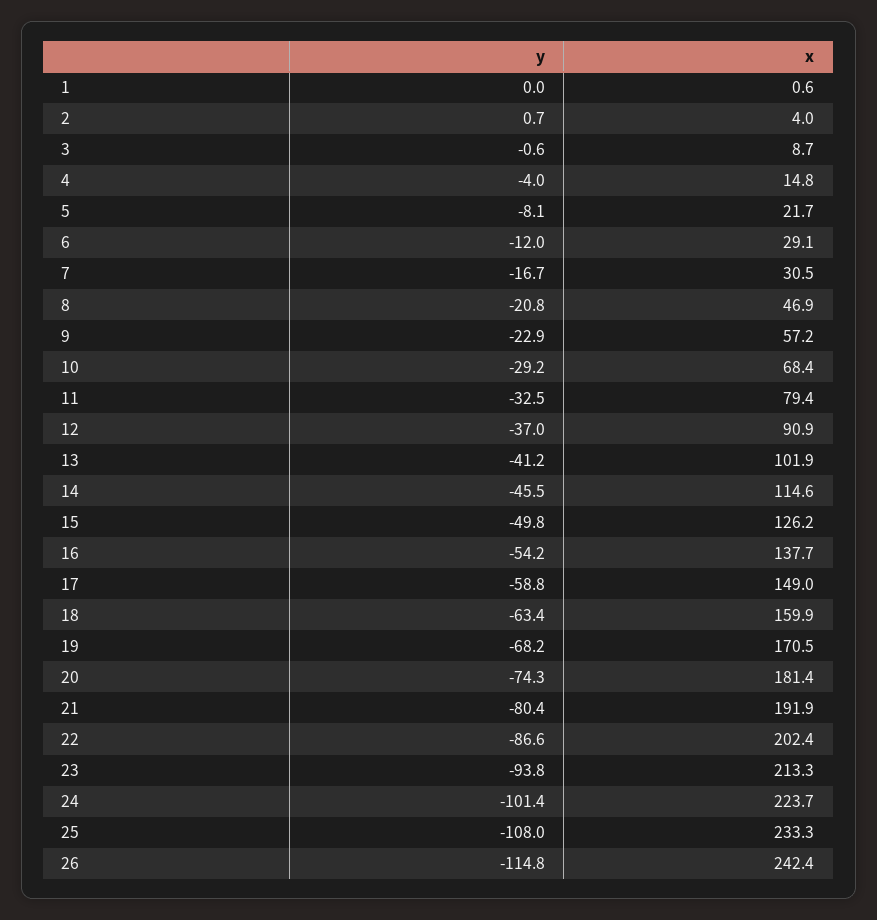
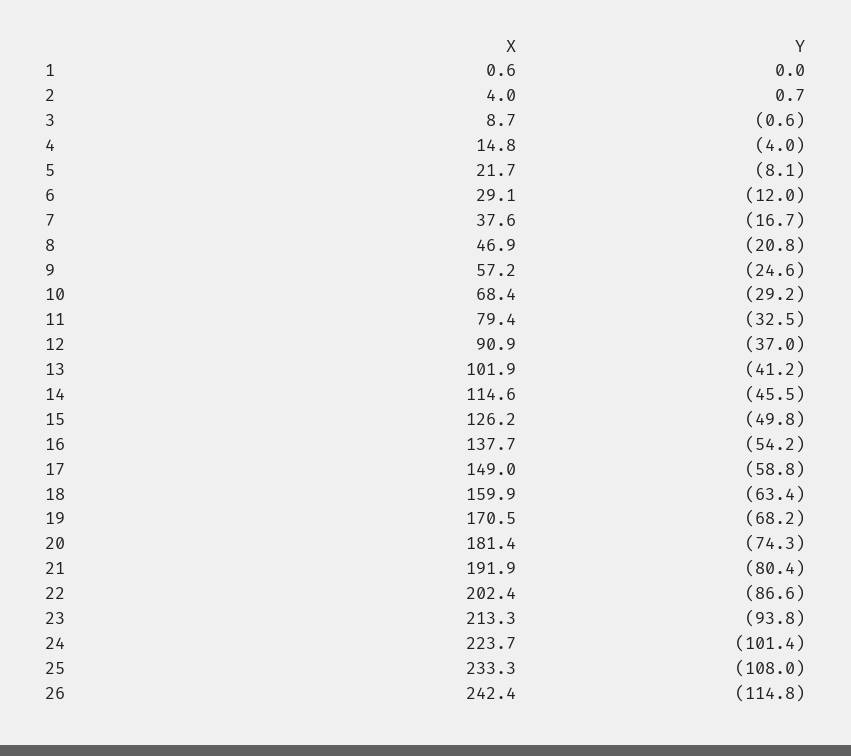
x, 7: 30.5 -> 37.6
y, 9: -22.9 -> -24.6

